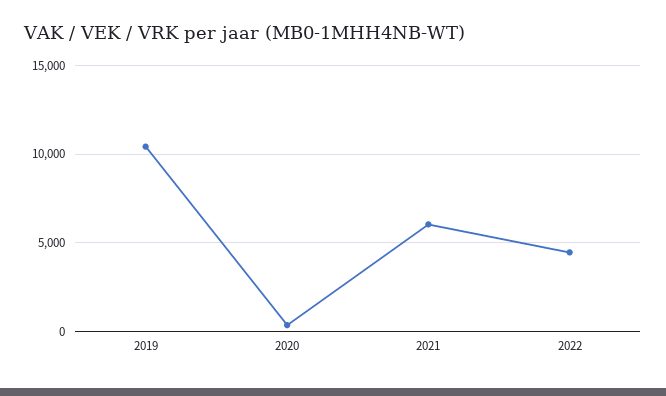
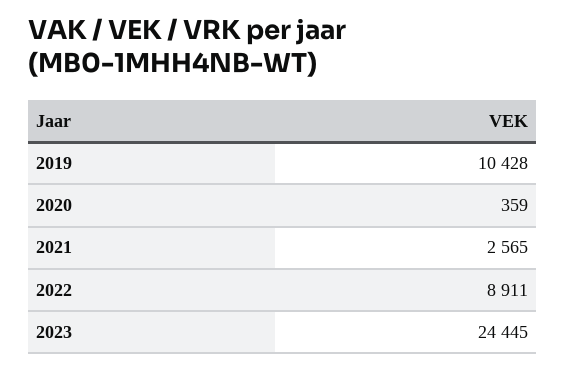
2021: 6000 -> 2565
2022: 4500 -> 8911
2023: none -> 24445

